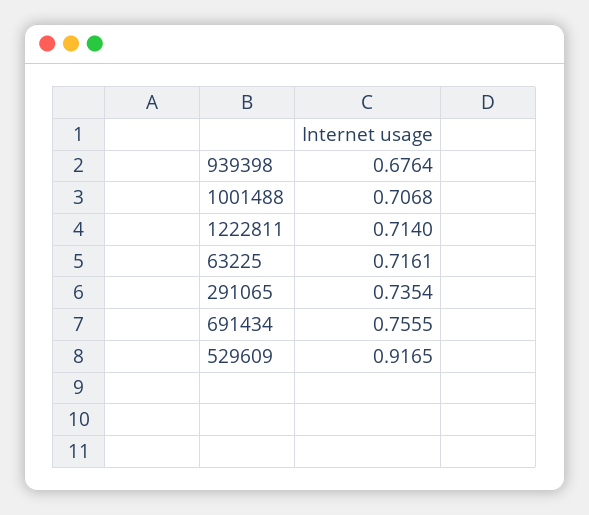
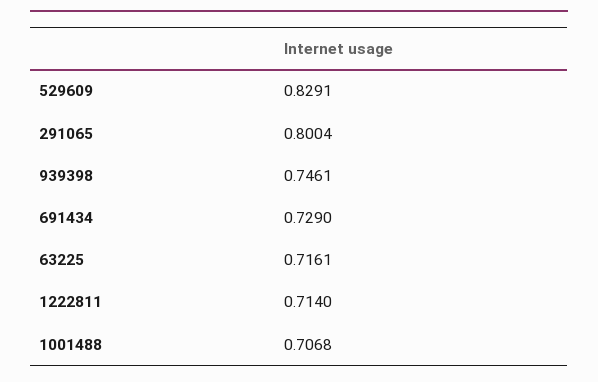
939398: 0.6764 -> 0.7461
291065: 0.7354 -> 0.8004
691434: 0.7555 -> 0.729
529609: 0.9165 -> 0.8291

